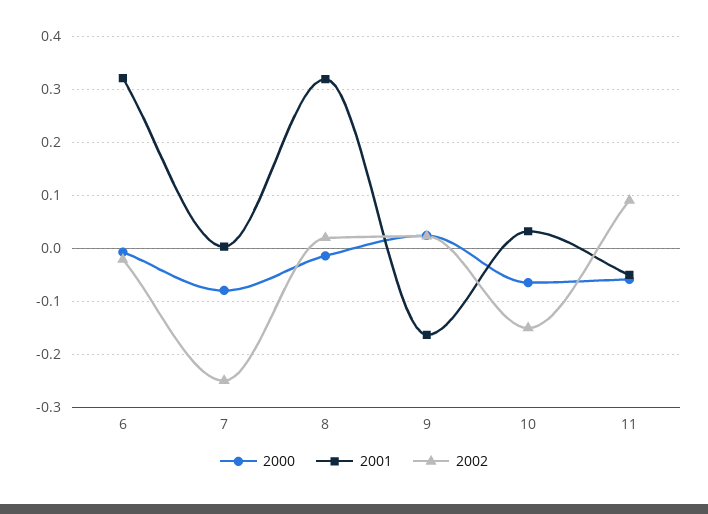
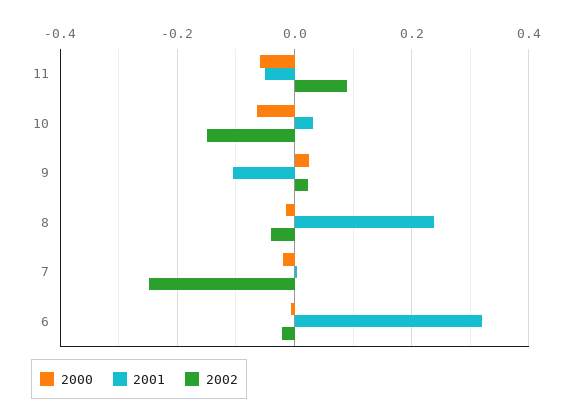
2000, 7: -0.08 -> -0.02
2001, 8: 0.32 -> 0.24
2002, 8: 0.02 -> -0.04
2001, 9: -0.16 -> -0.1

